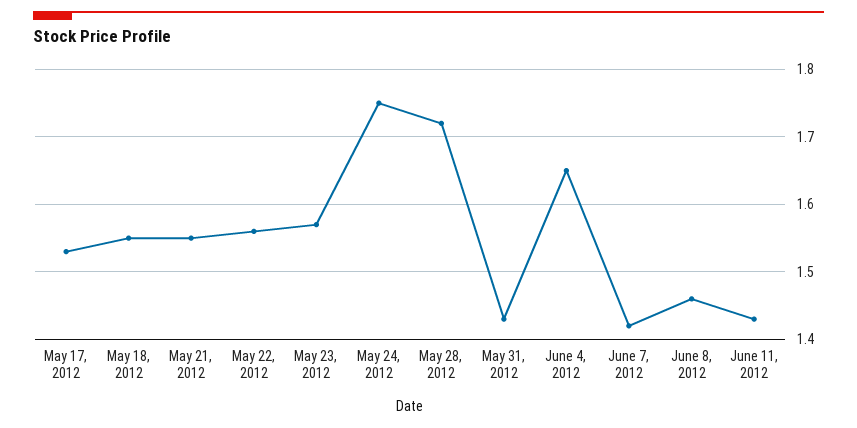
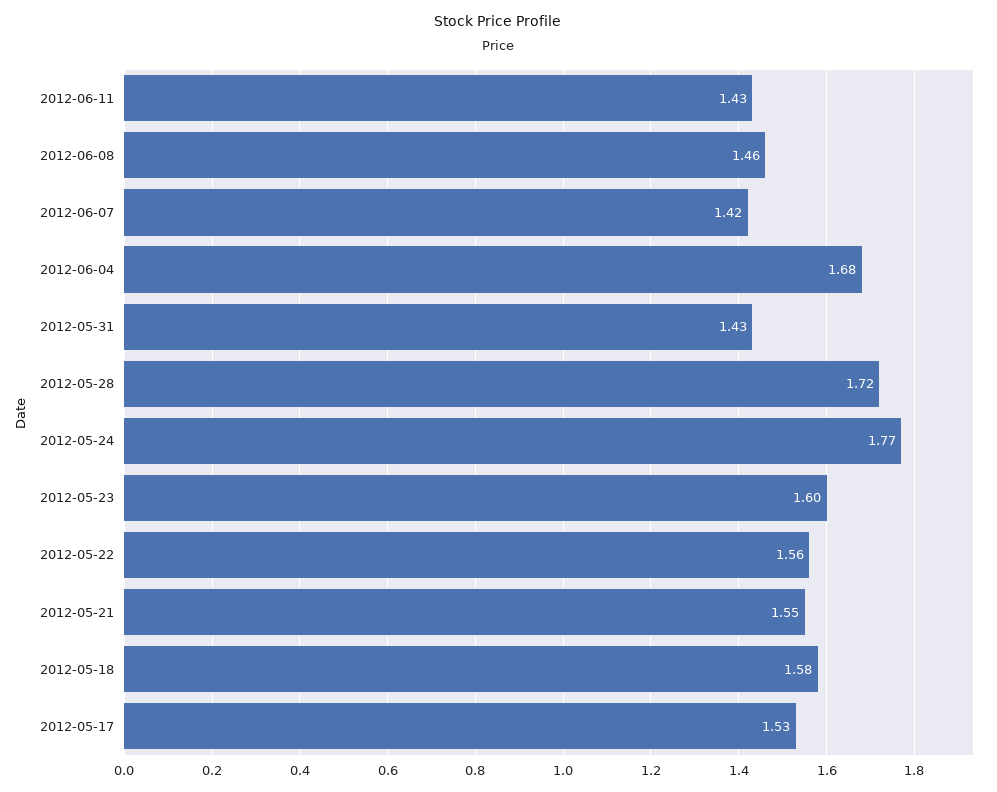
May 18, 2012: 1.55 -> 1.58
May 23, 2012: 1.57 -> 1.6
May 24, 2012: 1.75 -> 1.77
June 4, 2012: 1.65 -> 1.68

